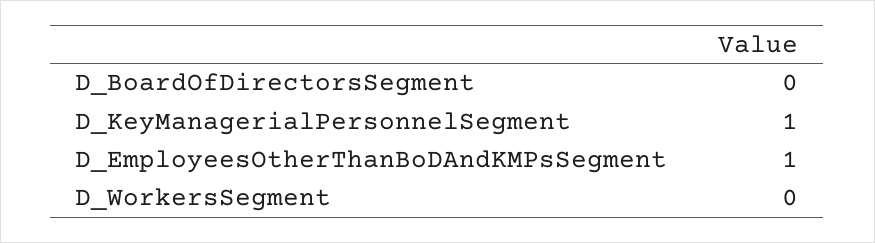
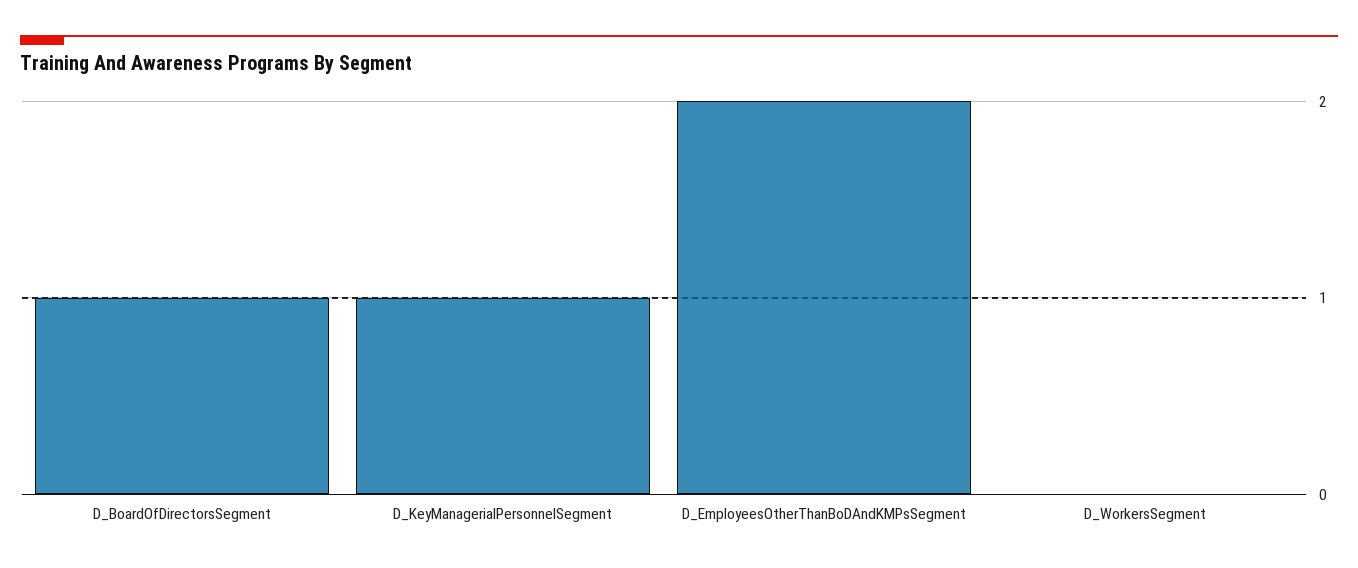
D_BoardOfDirectorsSegment: 0 -> 1
D_EmployeesOtherThanBoDAndKMPsSegment: 1 -> 2

